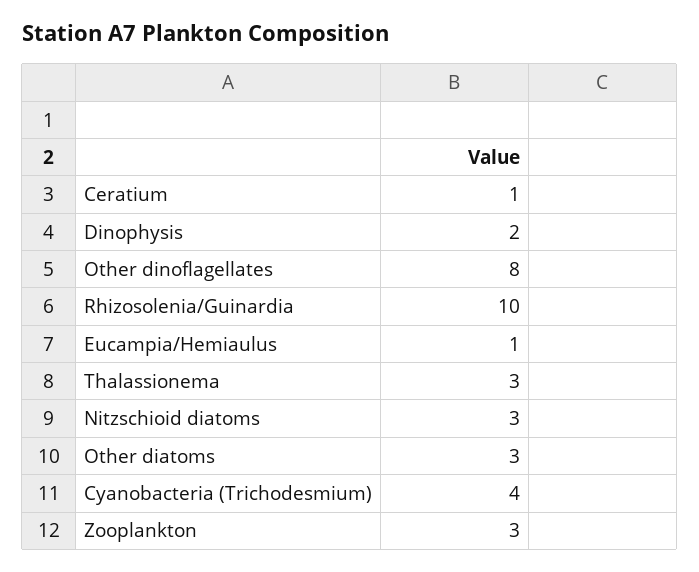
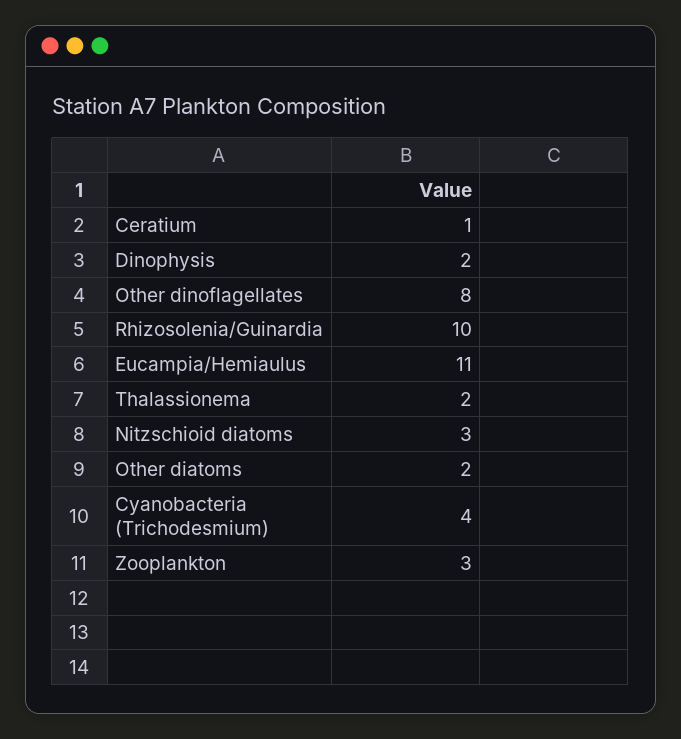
Eucampia/Hemiaulus: 1 -> 11
Thalassionema: 3 -> 2
Other diatoms: 3 -> 2

